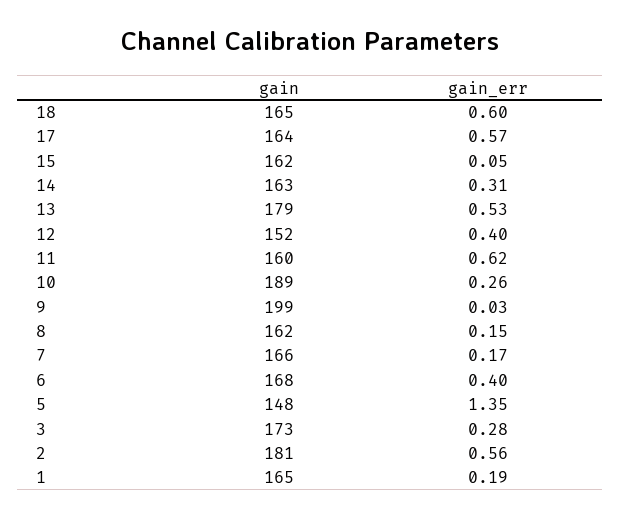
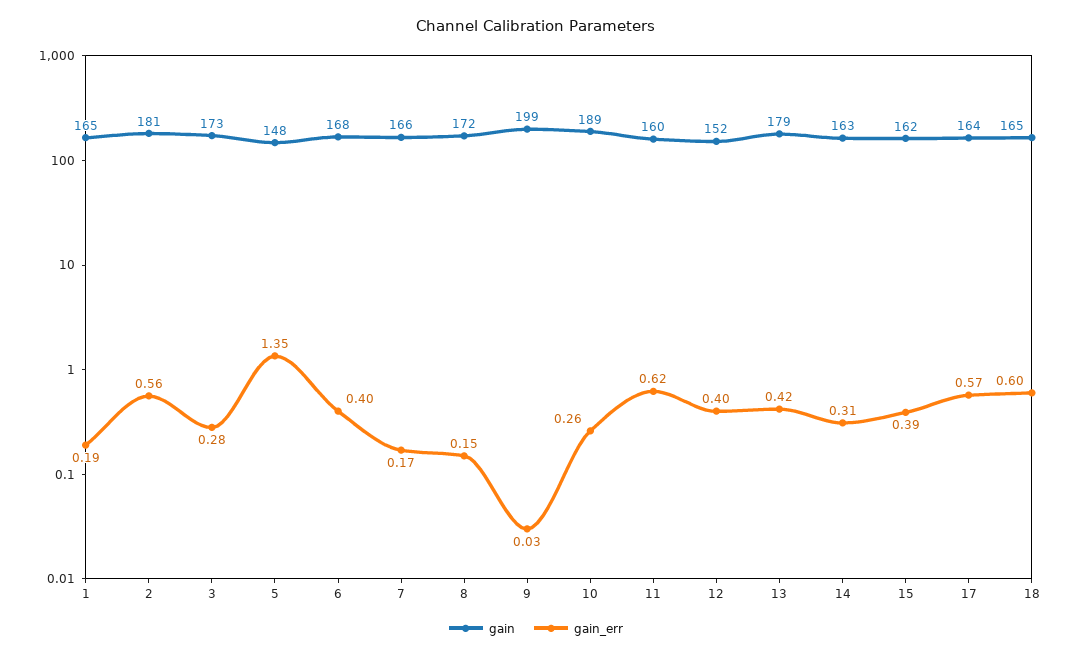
gain_err, 15: 0.05 -> 0.39
gain_err, 13: 0.53 -> 0.42
gain, 8: 162 -> 172

